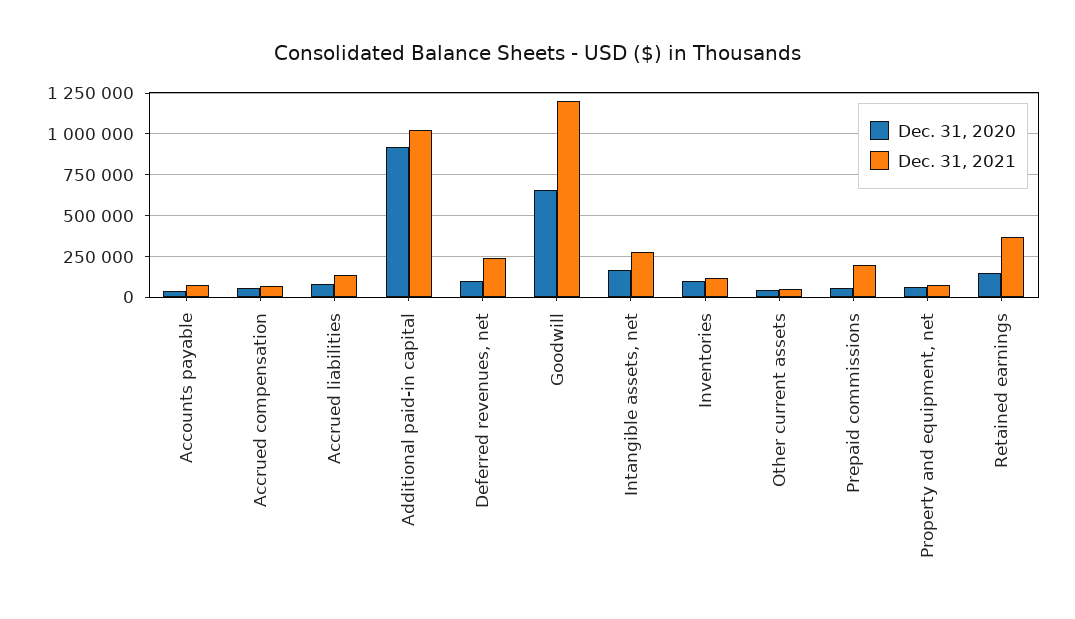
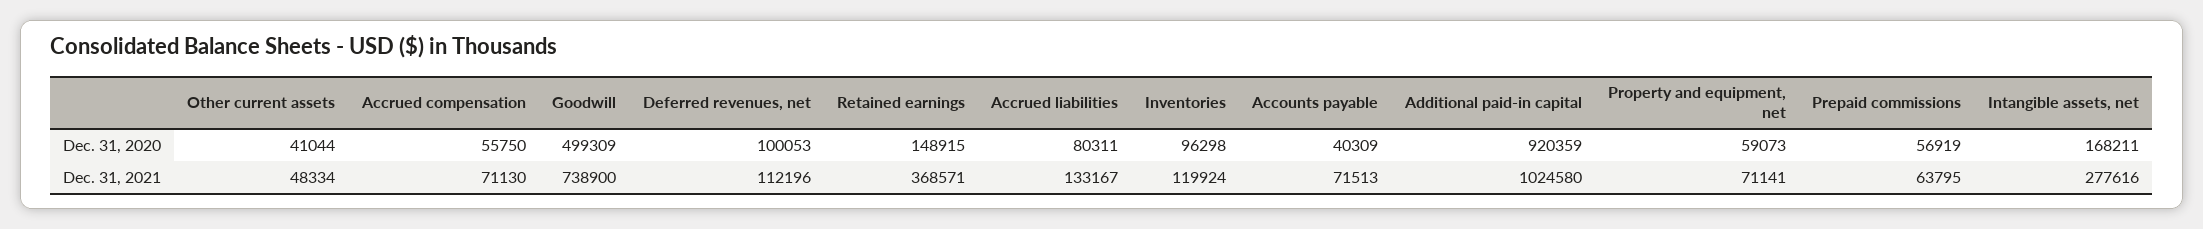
Dec. 31, 2021, Deferred revenues, net: 250000 -> 112196
Dec. 31, 2020, Goodwill: 650000 -> 499309
Dec. 31, 2021, Goodwill: 1200000 -> 738900
Dec. 31, 2021, Prepaid commissions: 200000 -> 63795

